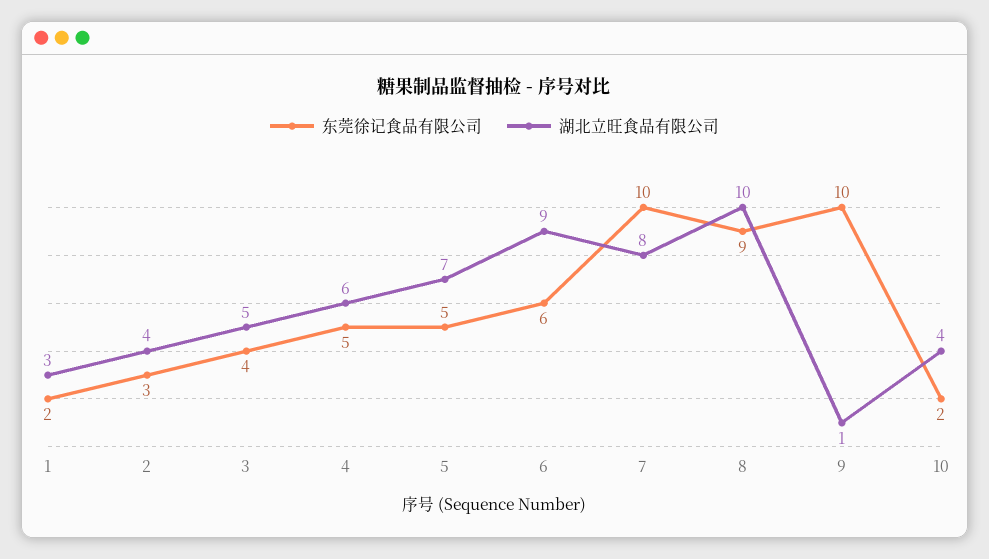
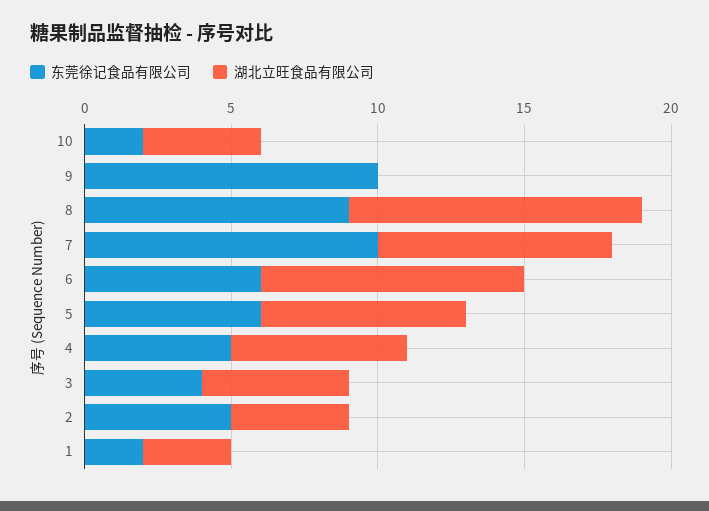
东莞徐记食品有限公司, 2: 3 -> 5
东莞徐记食品有限公司, 5: 5 -> 6
湖北立旺食品有限公司, 9: 1 -> 0

